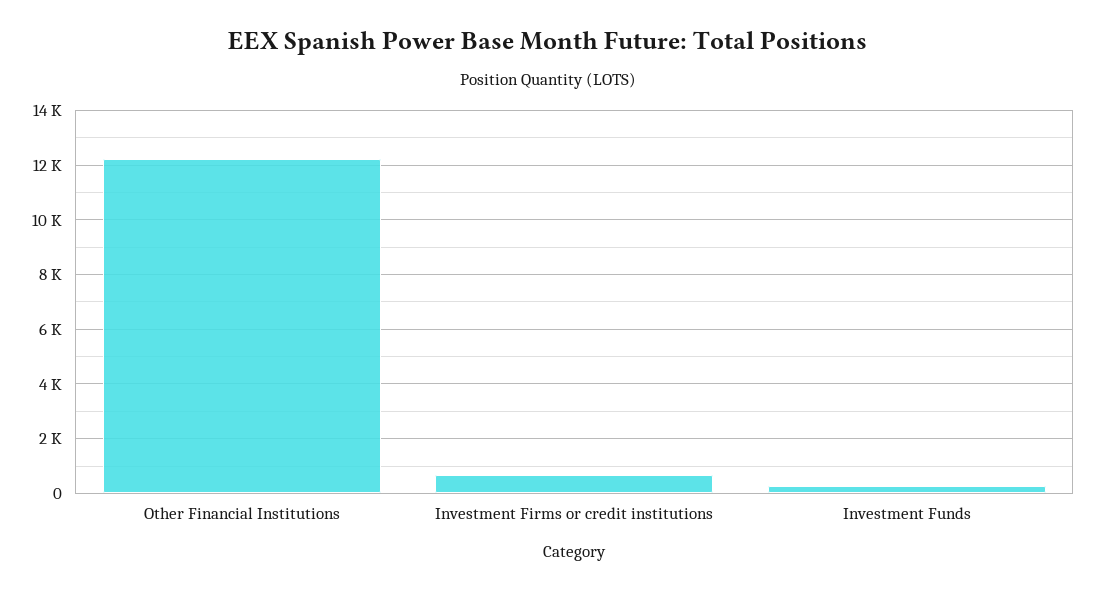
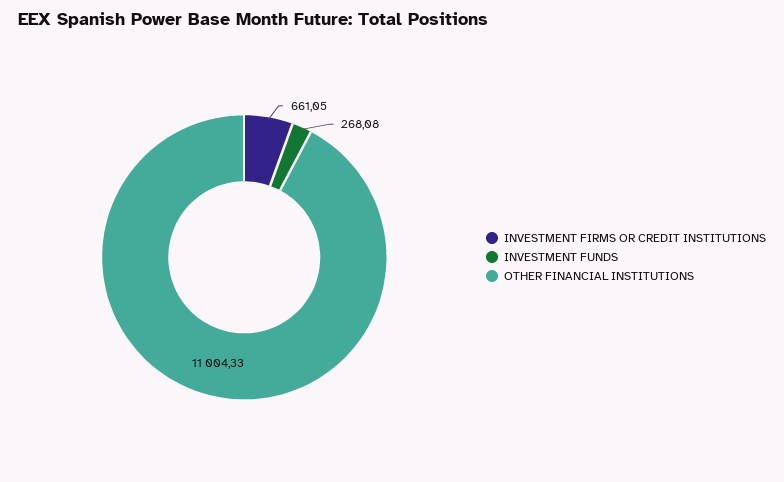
Other Financial Institutions: 12250 -> 11004.33

